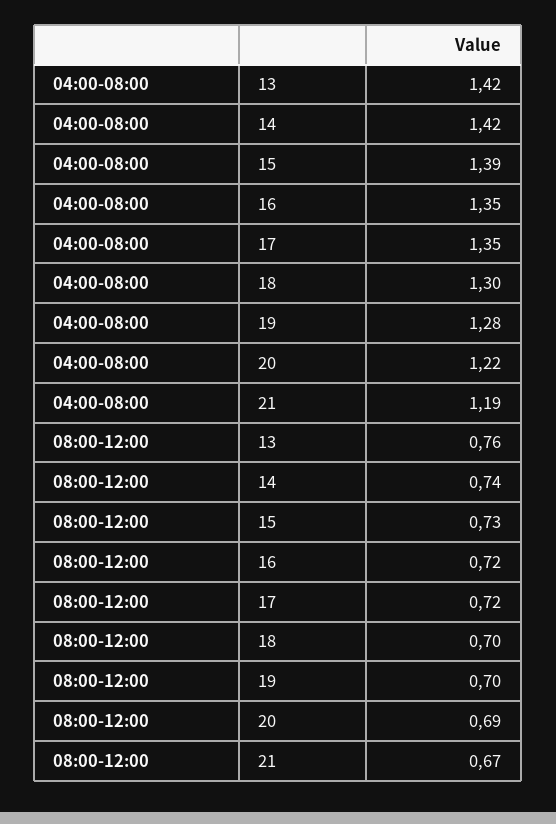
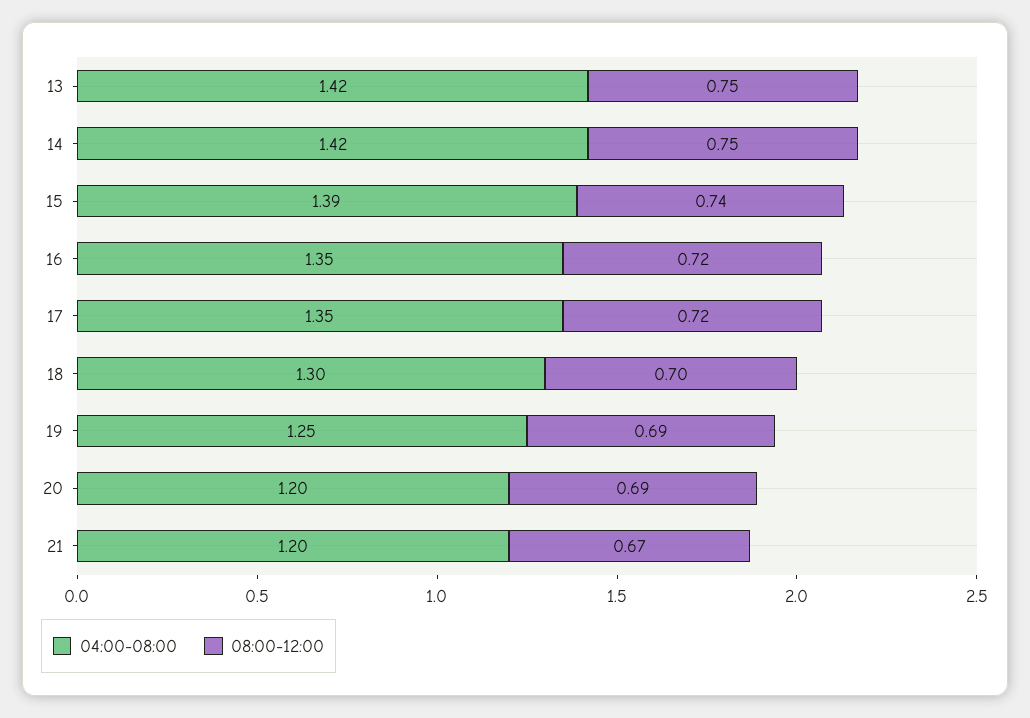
04:00-08:00, 19: 1.28 -> 1.25
04:00-08:00, 20: 1.22 -> 1.2
04:00-08:00, 21: 1.19 -> 1.2
08:00-12:00, 13: 0.76 -> 0.75
08:00-12:00, 14: 0.74 -> 0.75
08:00-12:00, 15: 0.73 -> 0.74
08:00-12:00, 19: 0.7 -> 0.69

